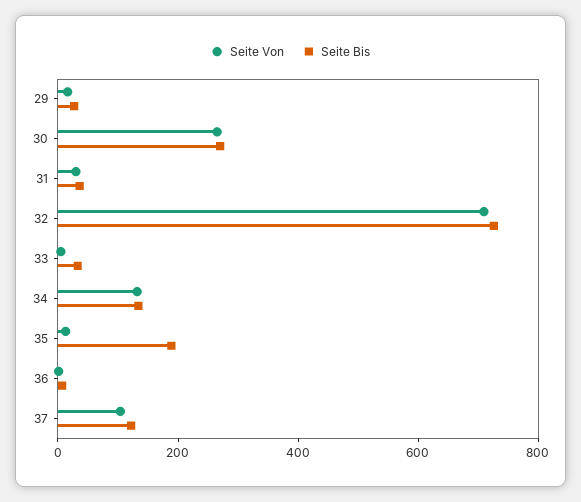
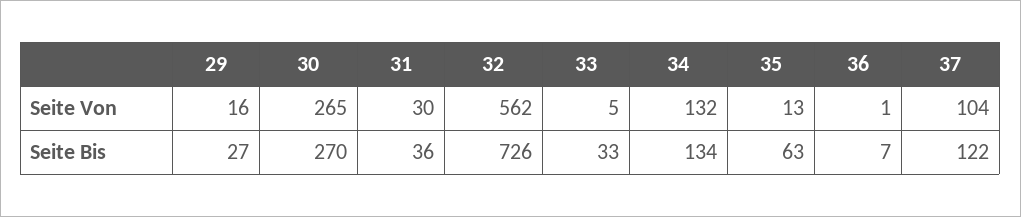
Seite Von, 32: 700 -> 562
Seite Bis, 35: 200 -> 63

